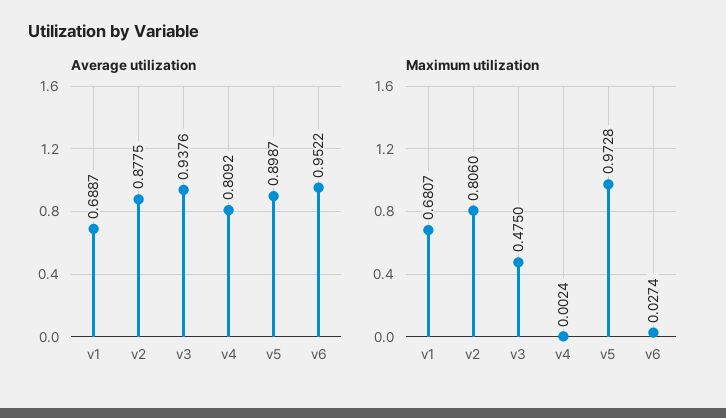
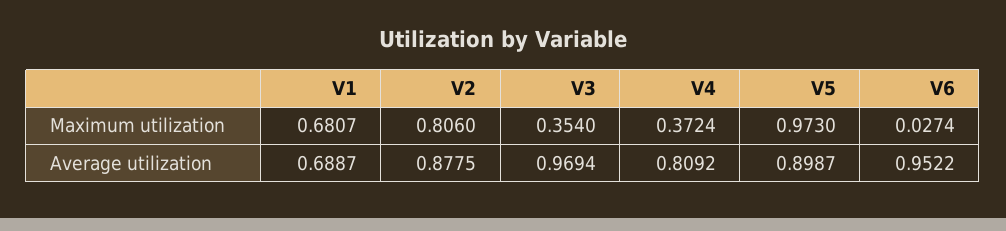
Average utilization, v3: 0.9376 -> 0.9694
Maximum utilization, v3: 0.475 -> 0.354
Maximum utilization, v4: 0.0024 -> 0.3724
Maximum utilization, v5: 0.9728 -> 0.973

